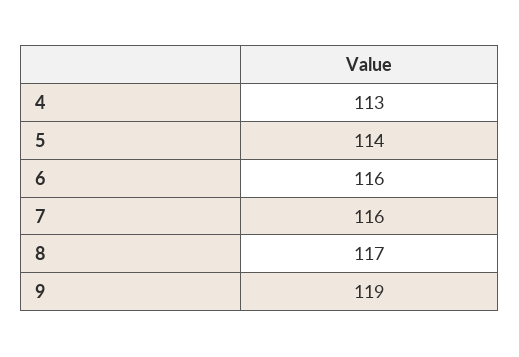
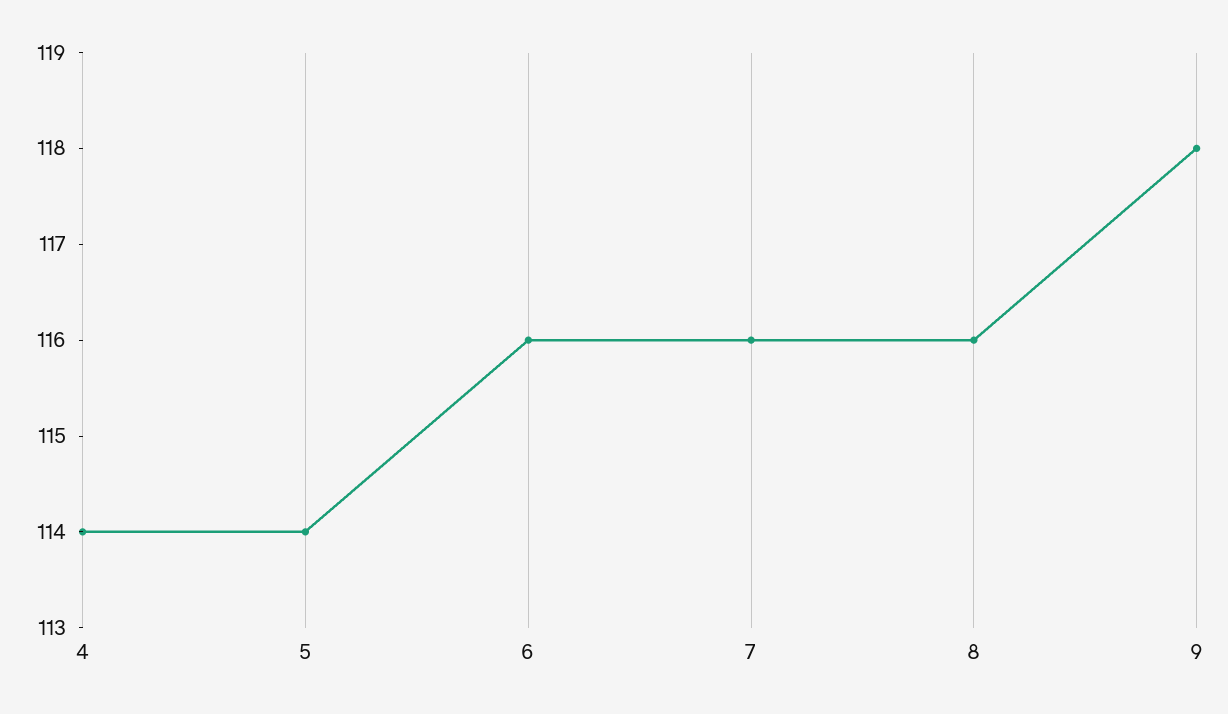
4: 113 -> 114
8: 117 -> 116
9: 119 -> 118

